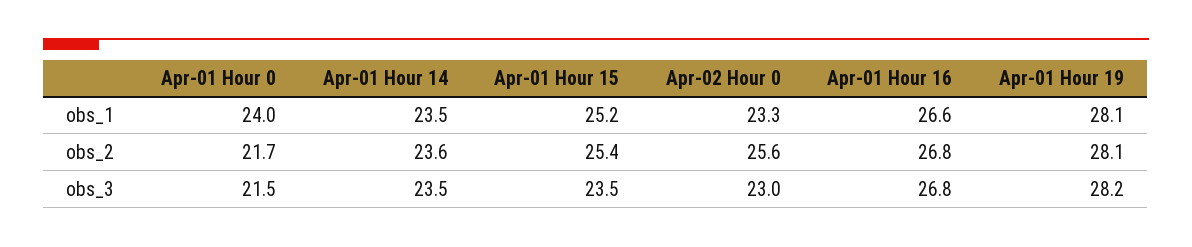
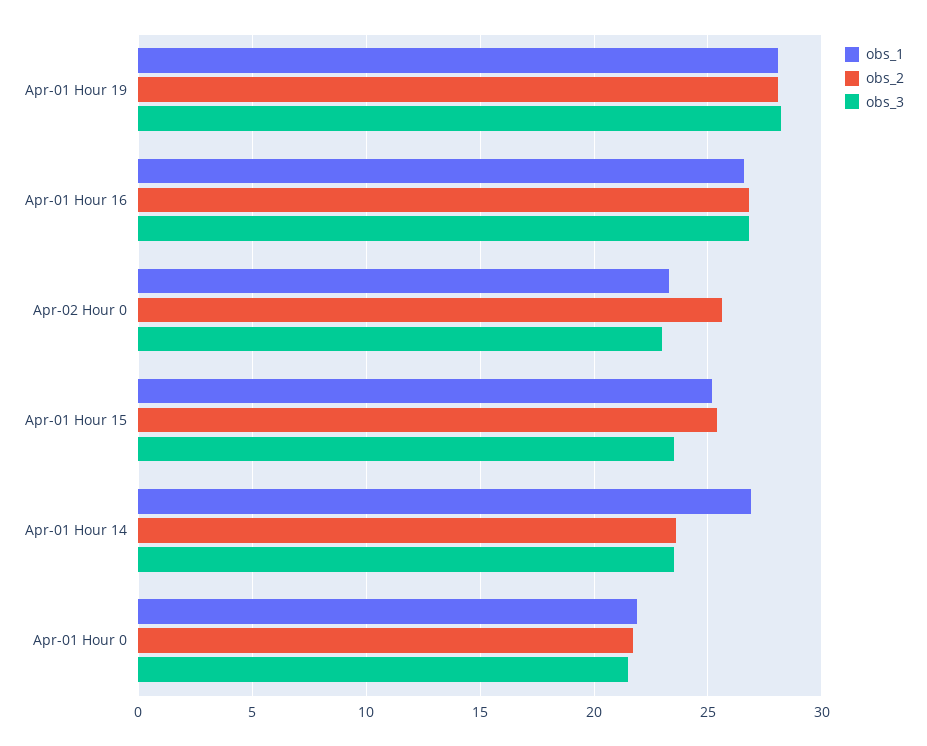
obs_1, Apr-01 Hour 0: 24 -> 22
obs_1, Apr-01 Hour 14: 23.5 -> 27

